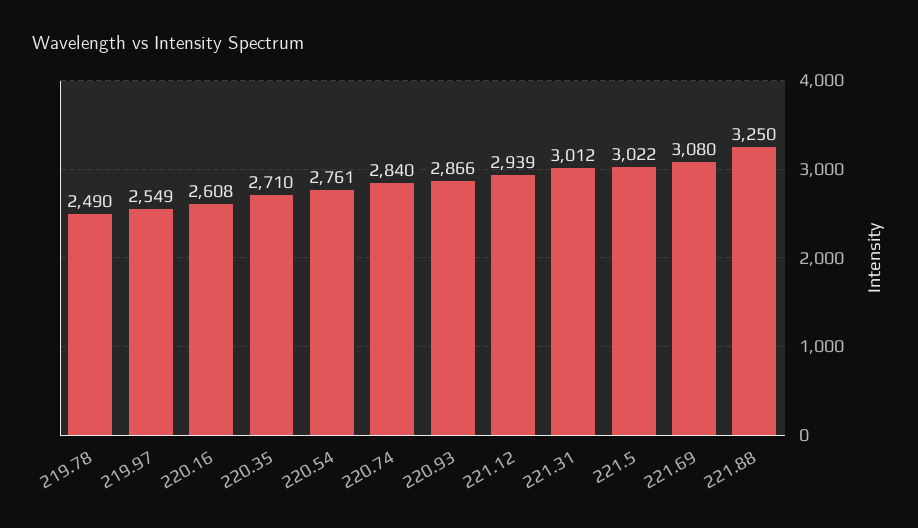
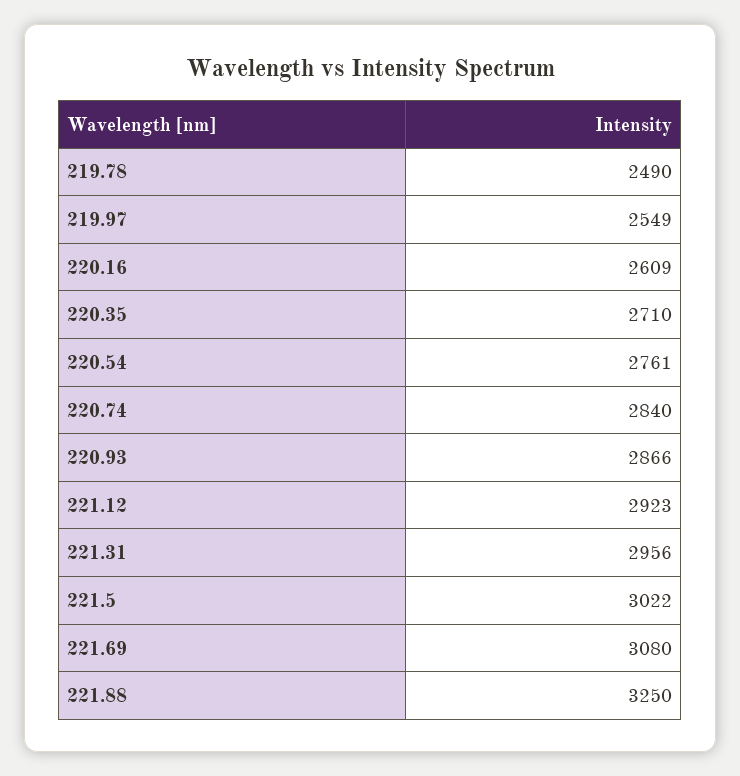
220.16: 2608 -> 2609
221.12: 2939 -> 2923
221.31: 3012 -> 2956

